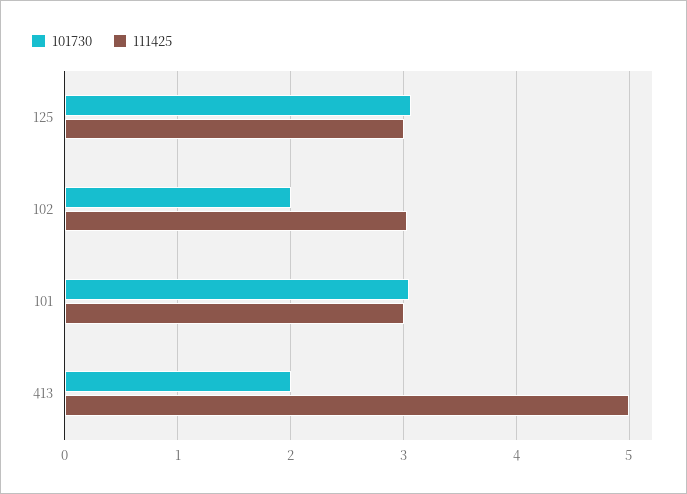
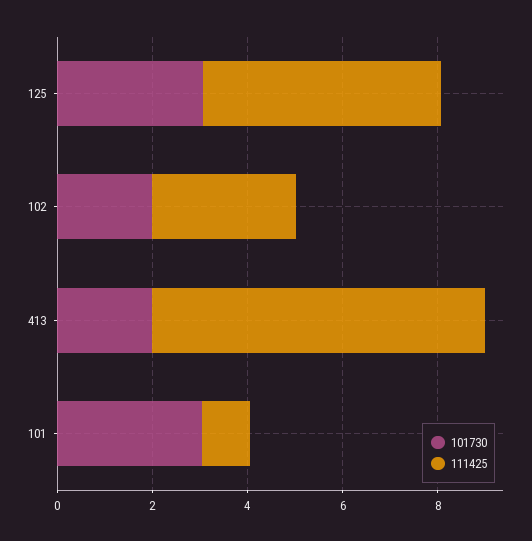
111425, 125: 3 -> 5
111425, 101: 3 -> 1
111425, 413: 5 -> 7

